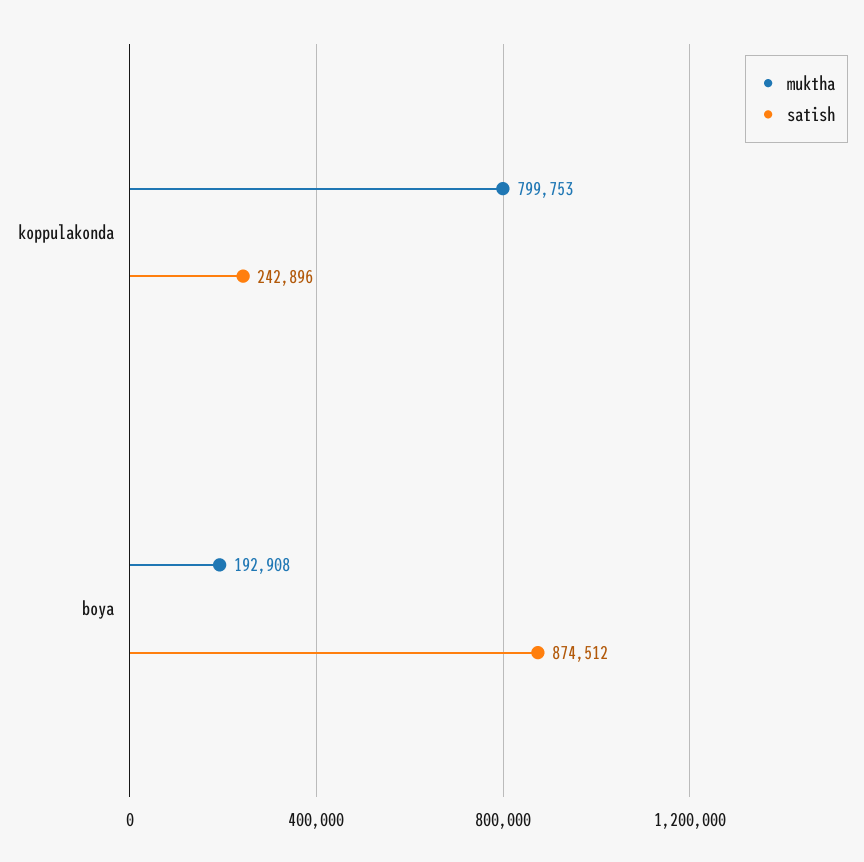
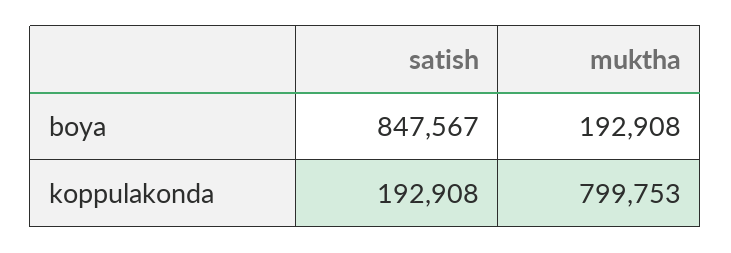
satish, koppulakonda: 242896 -> 192908
satish, boya: 874512 -> 847567

